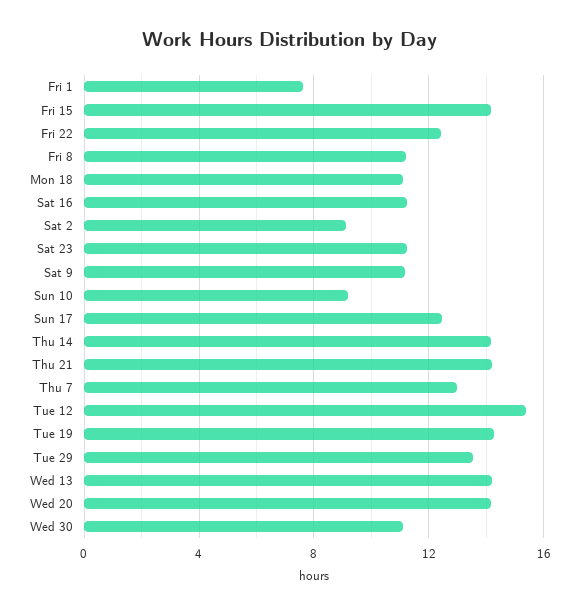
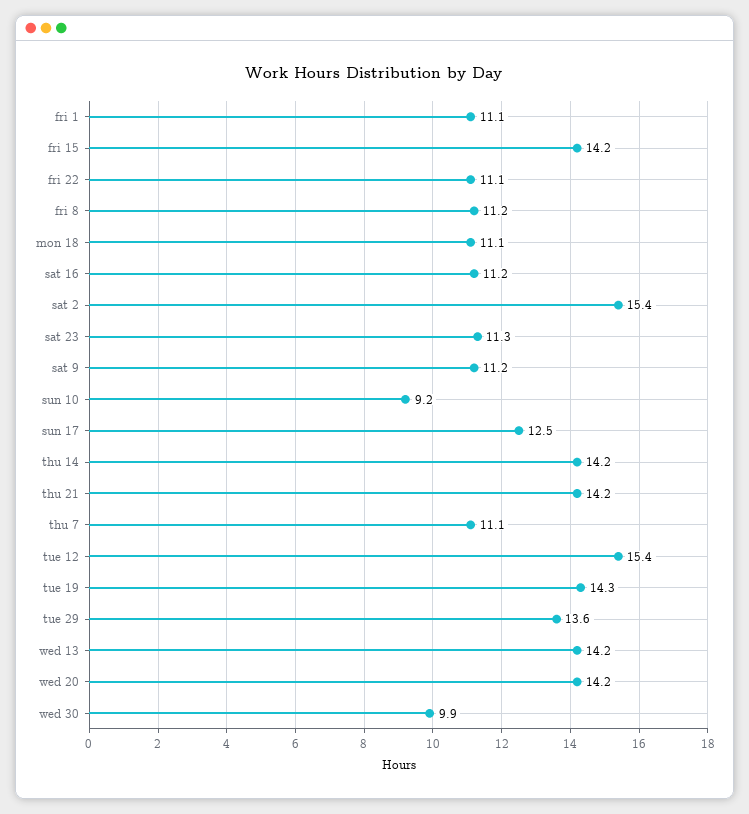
Fri 1: 7.5 -> 11.1
Fri 22: 12.5 -> 11.1
Sat 2: 9 -> 15.4
Thu 7: 13 -> 11.1
Wed 30: 11 -> 9.9

